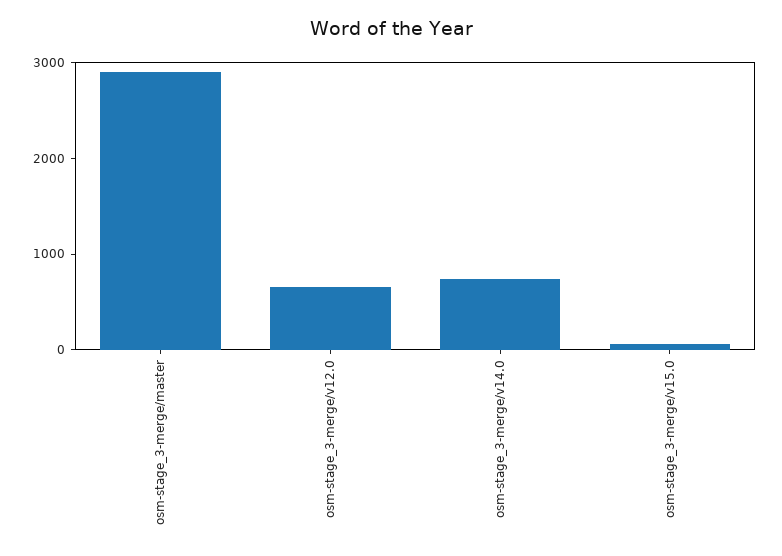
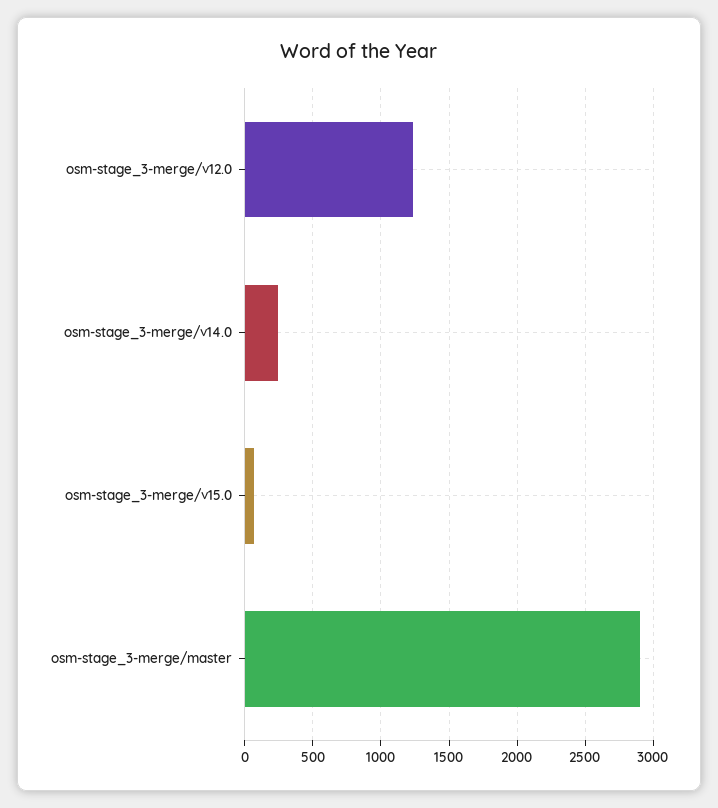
osm-stage_3-merge/v12.0: 600 -> 1250
osm-stage_3-merge/v14.0: 800 -> 250

